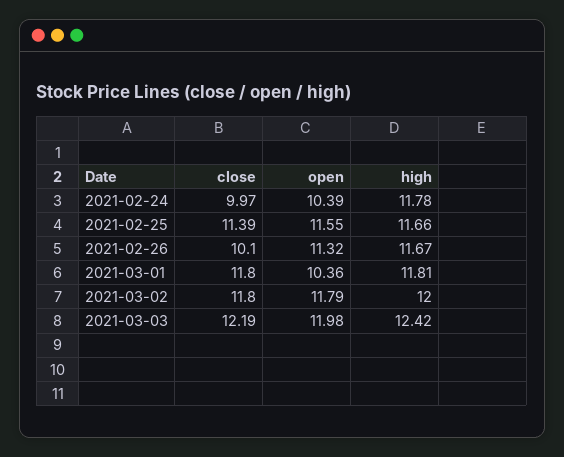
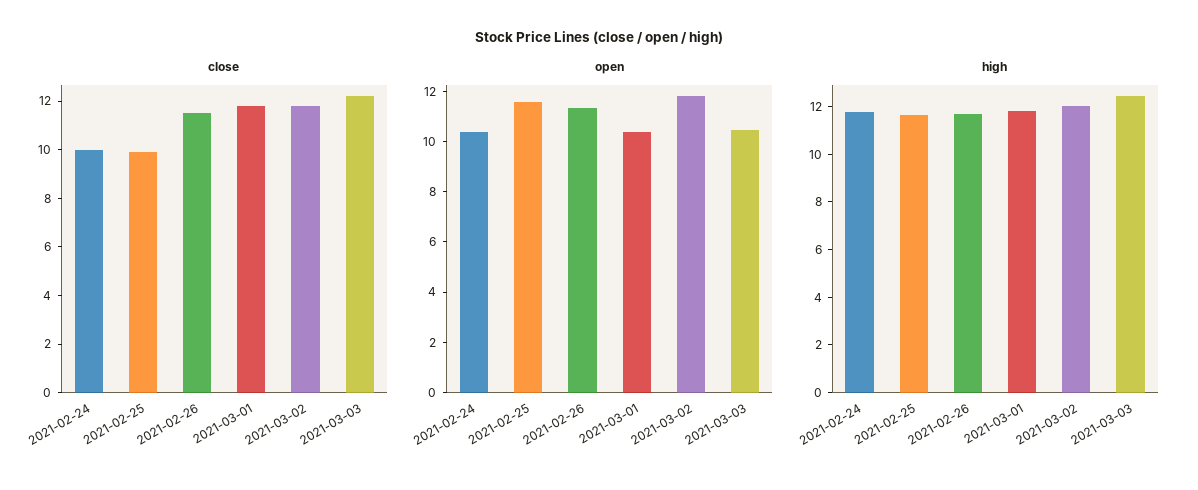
close, 2021-02-25: 11.39 -> 10
close, 2021-02-26: 10.1 -> 11.5
open, 2021-03-03: 11.98 -> 10.5

